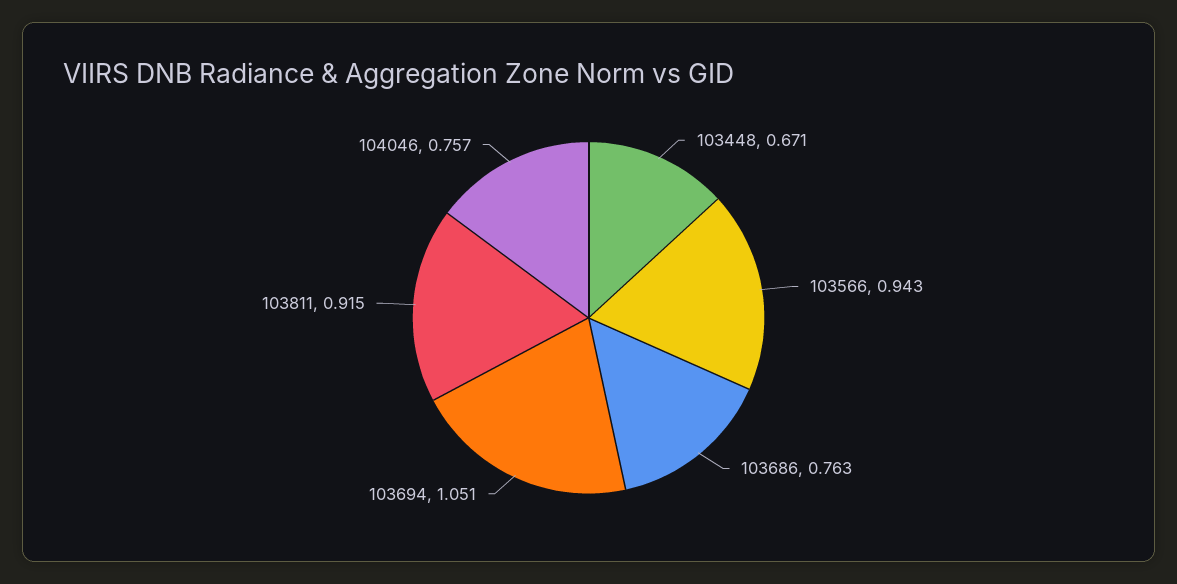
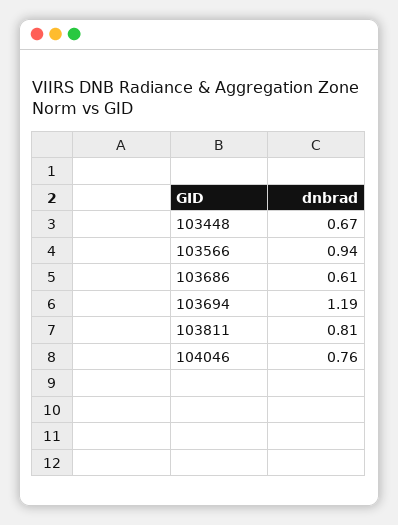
103686: 0.763 -> 0.61
103694: 1.051 -> 1.19
103811: 0.915 -> 0.81

